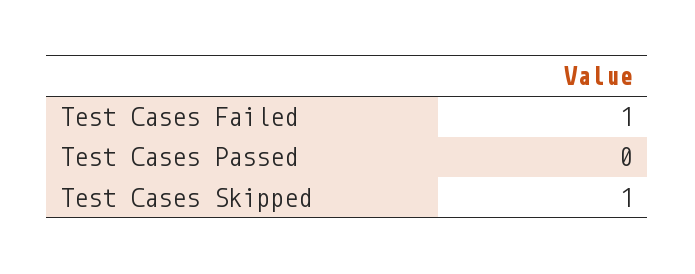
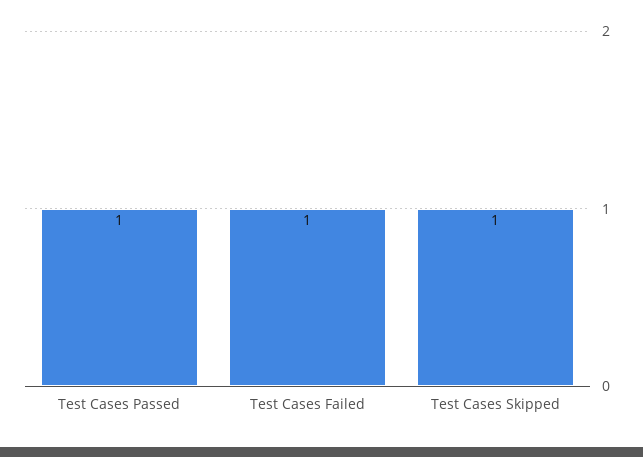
Test Cases Passed: 0 -> 1

